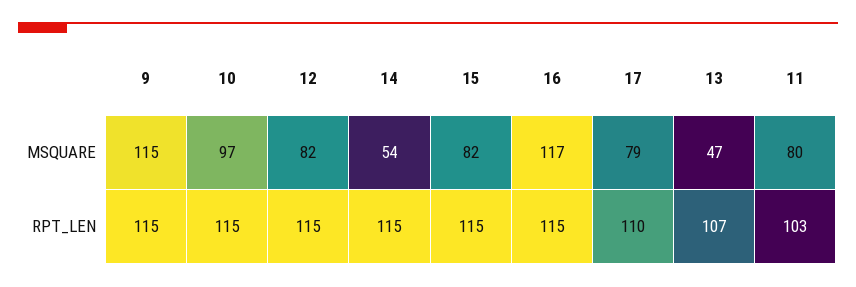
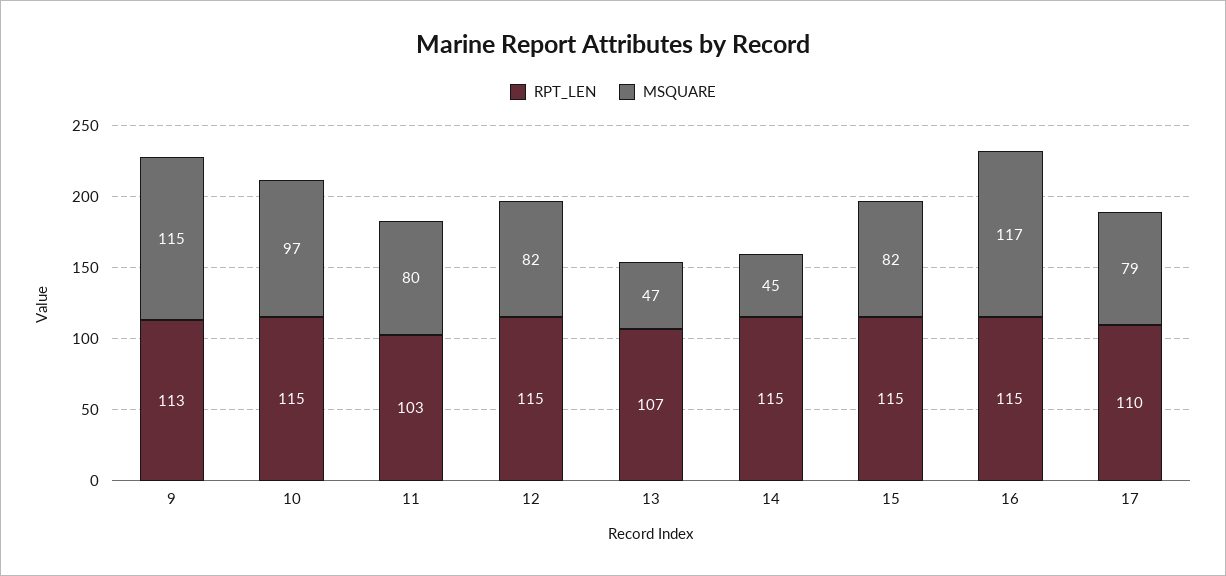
MSQUARE, 14: 54 -> 45
RPT_LEN, 9: 115 -> 113

